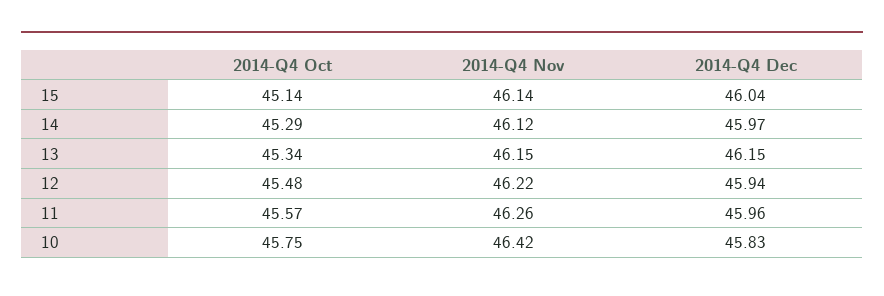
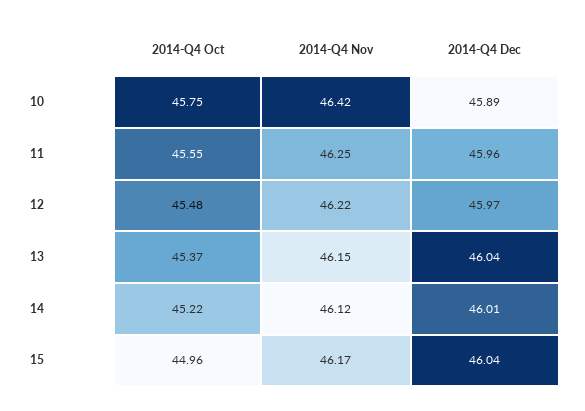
2014-Q4 Oct, 15: 45.14 -> 44.96
2014-Q4 Nov, 15: 46.14 -> 46.17
2014-Q4 Oct, 14: 45.29 -> 45.22
2014-Q4 Dec, 14: 45.97 -> 46.01
2014-Q4 Oct, 13: 45.34 -> 45.37
2014-Q4 Dec, 13: 46.15 -> 46.04
2014-Q4 Dec, 12: 45.94 -> 45.97
2014-Q4 Oct, 11: 45.57 -> 45.55
2014-Q4 Nov, 11: 46.26 -> 46.25
2014-Q4 Dec, 10: 45.83 -> 45.89

